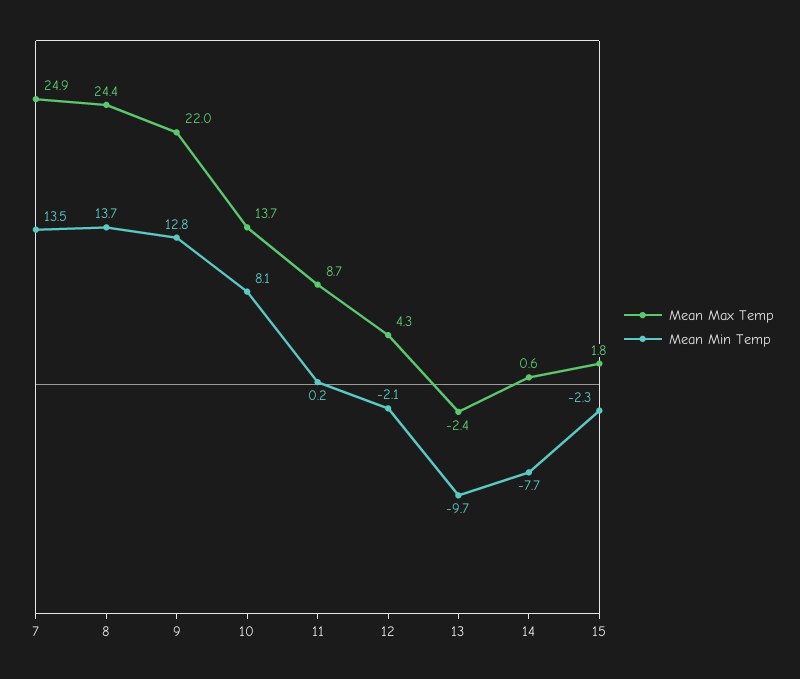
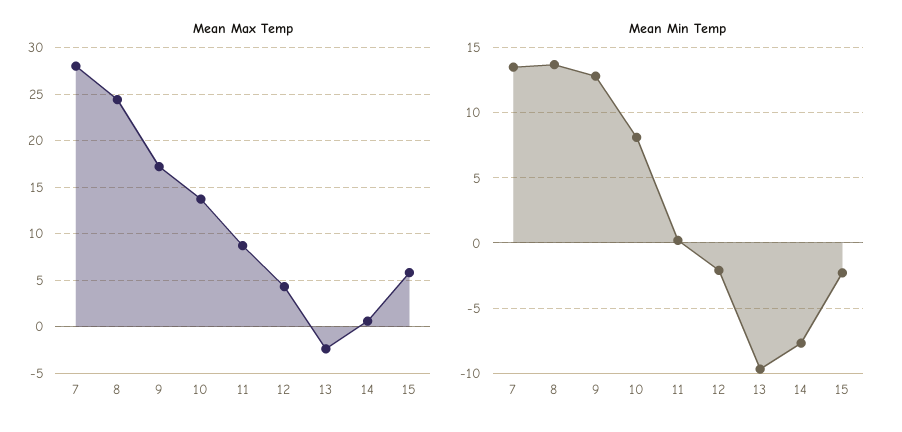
Mean Max Temp, 7: 24.9 -> 28
Mean Max Temp, 9: 22 -> 17
Mean Max Temp, 15: 1.8 -> 6

